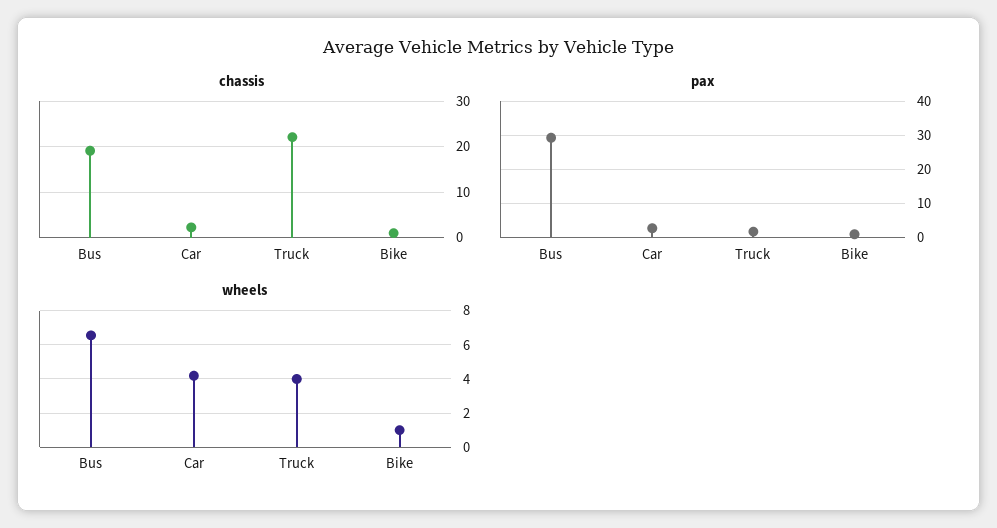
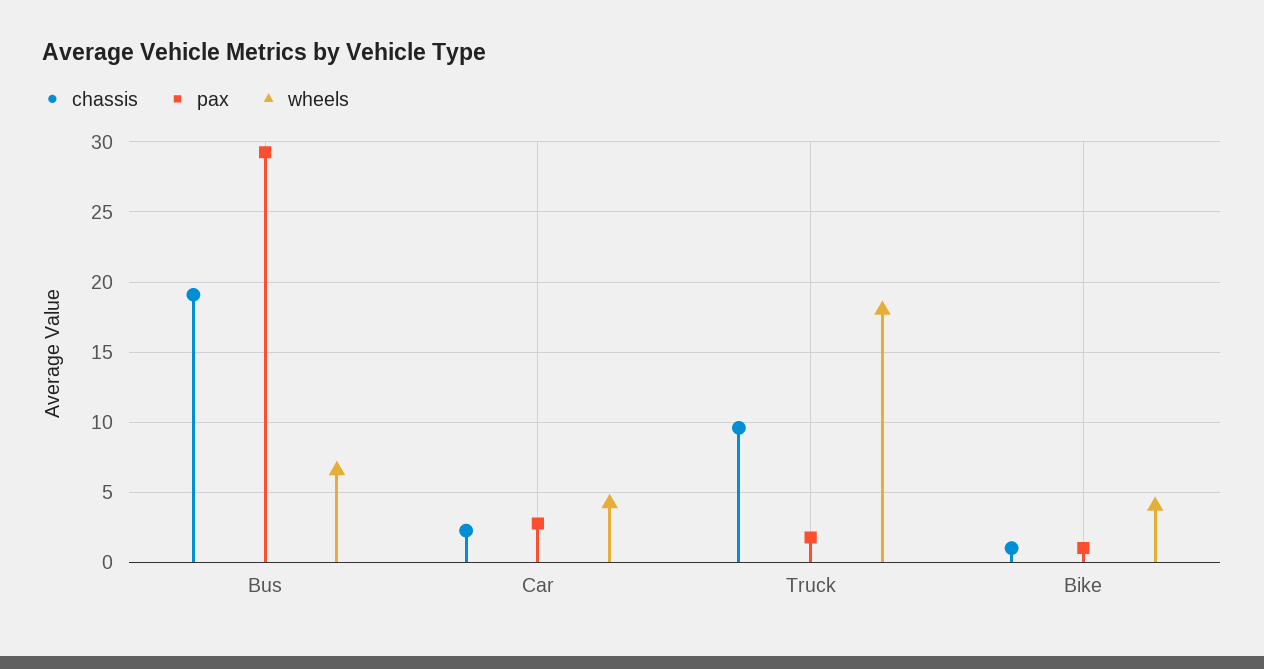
chassis, Truck: 22 -> 9.5
wheels, Truck: 4 -> 18
wheels, Bike: 1 -> 4

